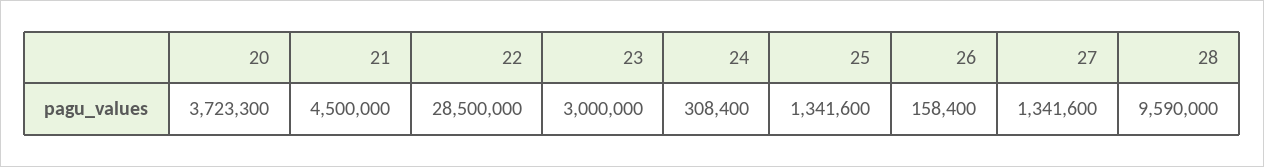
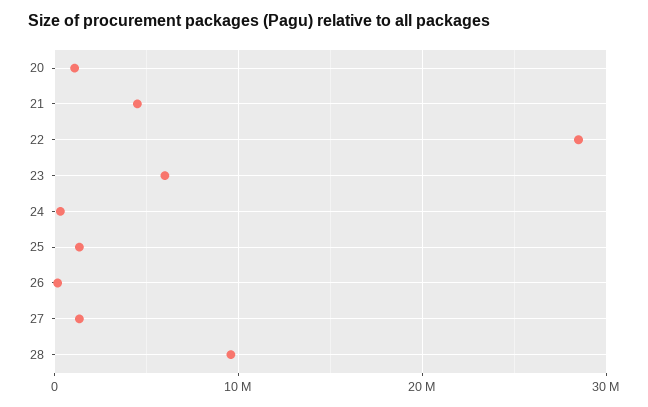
20: 3723300 -> 1000000
23: 3000000 -> 6000000

